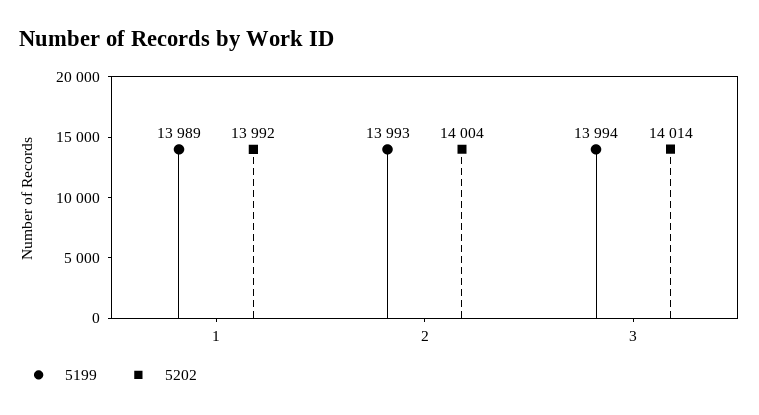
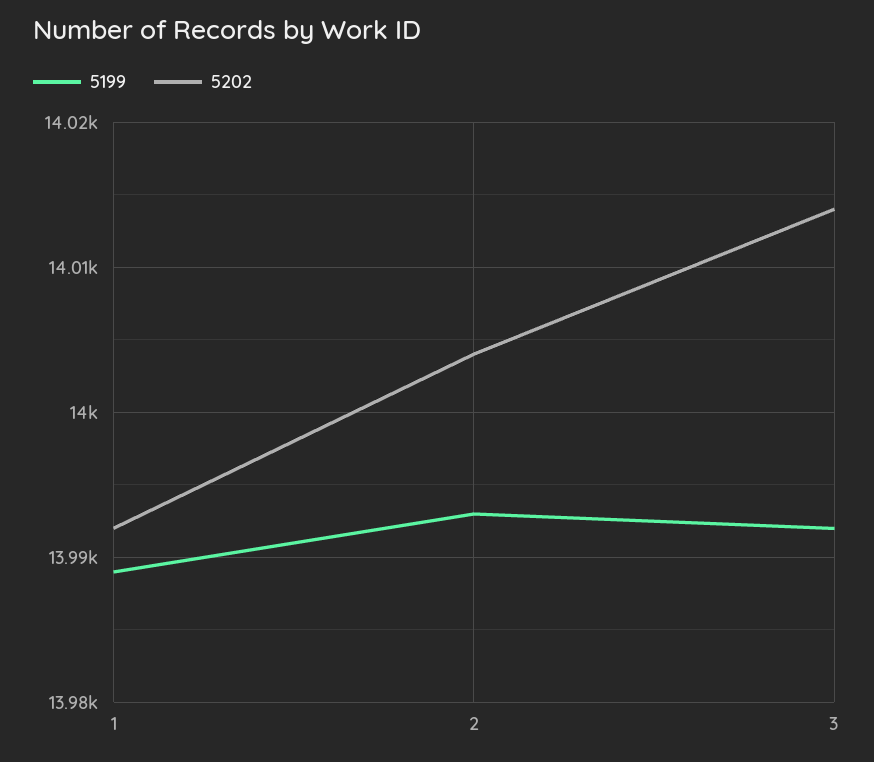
5199, 3: 13994 -> 13992

